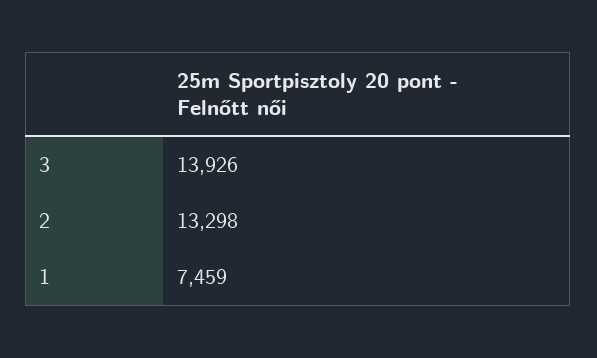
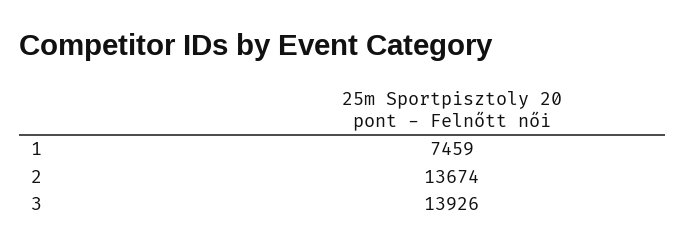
2: 13298 -> 13674

